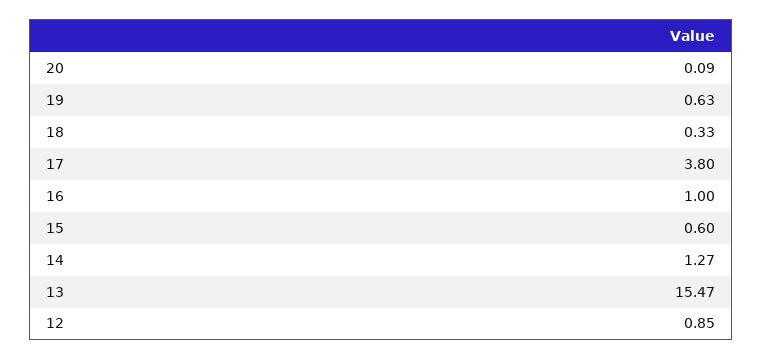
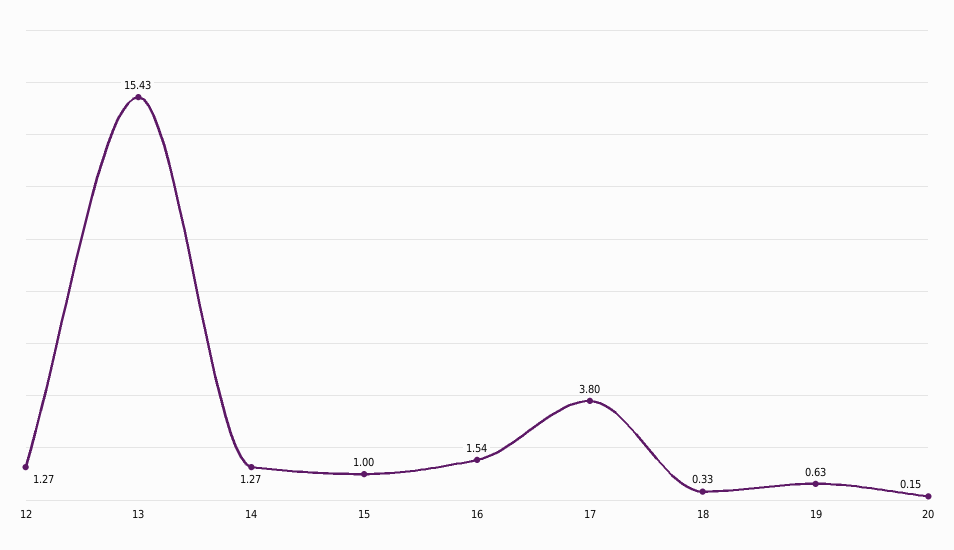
20: 0.09 -> 0.15
16: 1 -> 1.54
15: 0.6 -> 1
13: 15.47 -> 15.43
12: 0.85 -> 1.27

